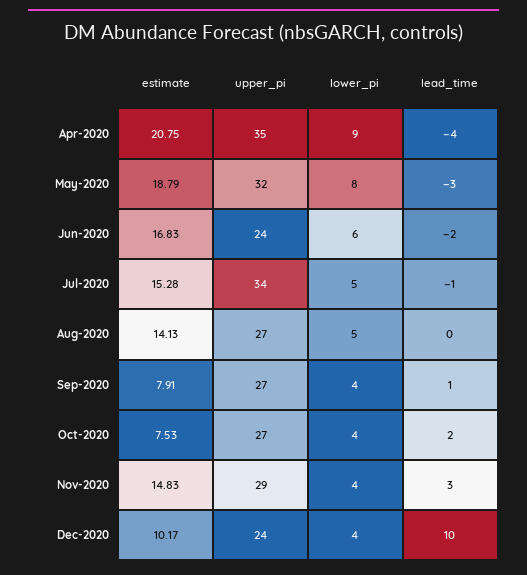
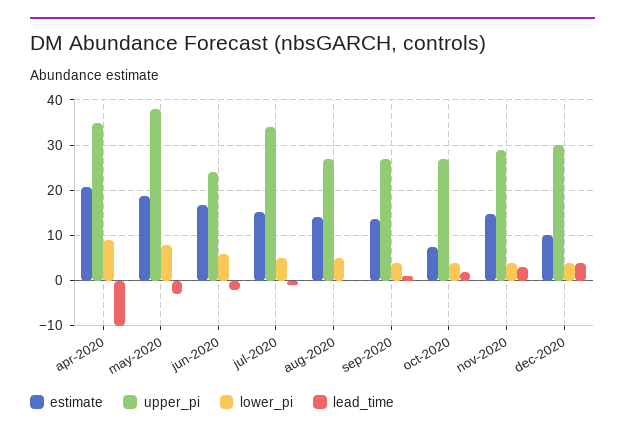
lead_time, Apr-2020: -4 -> -10
upper_pi, May-2020: 32 -> 38
estimate, Sep-2020: 7.91 -> 14
upper_pi, Dec-2020: 24 -> 30
lead_time, Dec-2020: 10 -> 4

